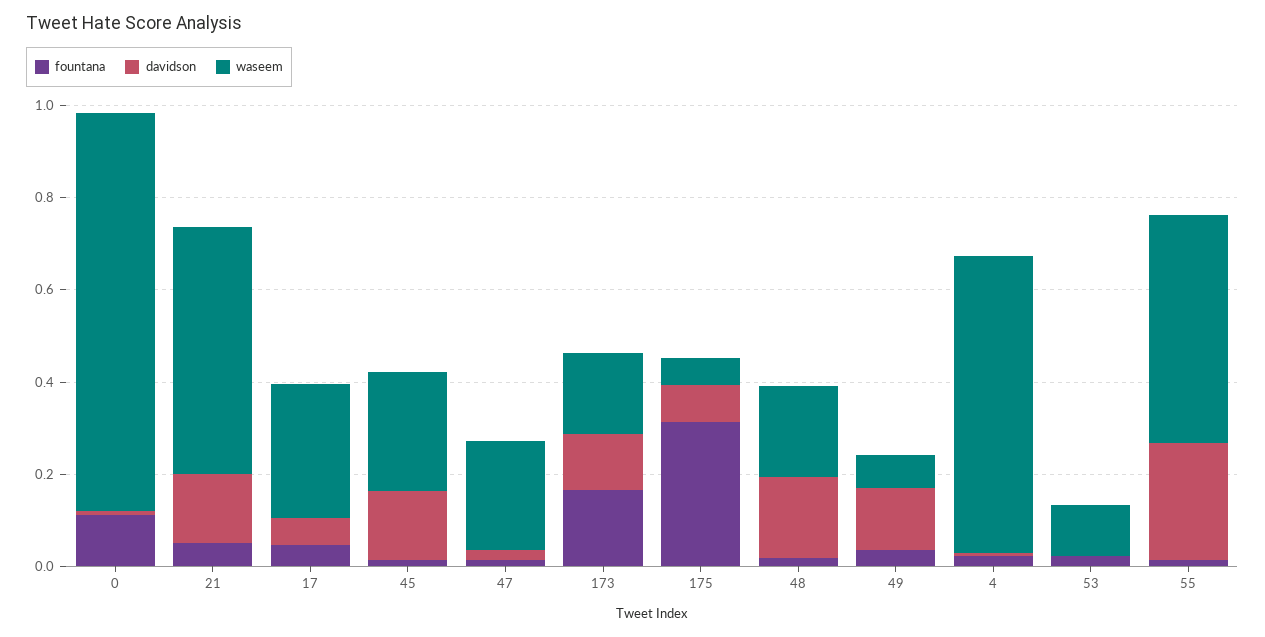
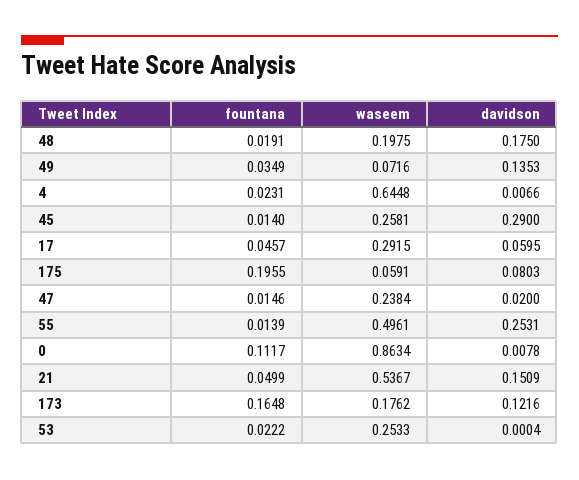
davidson, 45: 0.15 -> 0.29
fountana, 175: 0.3 -> 0.1955
waseem, 53: 0.1 -> 0.2533

